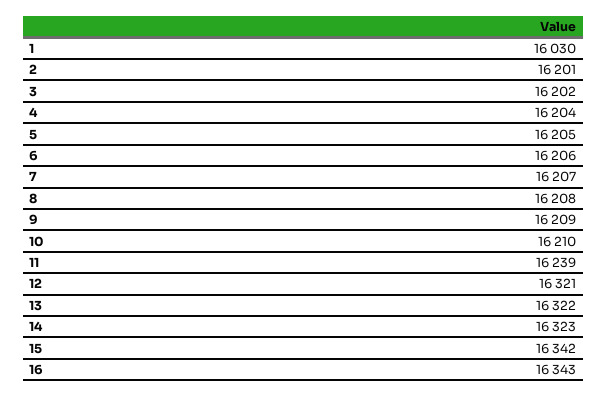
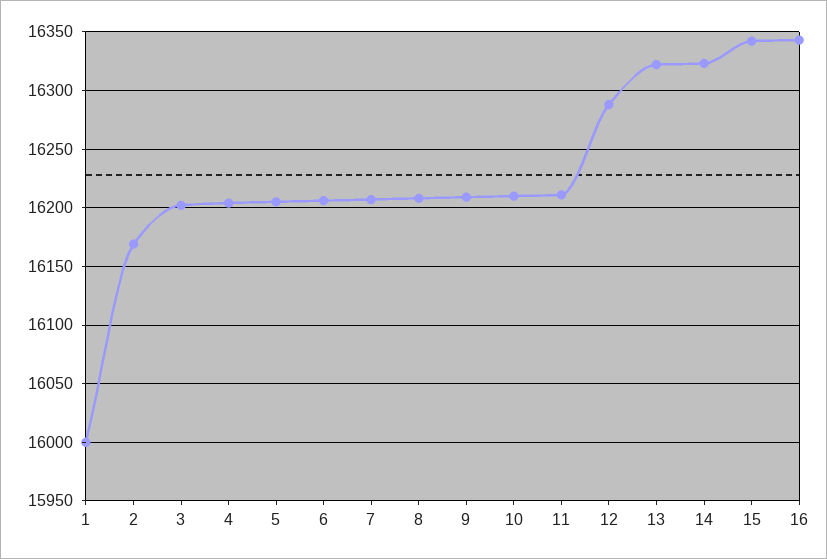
1: 16030 -> 16000
2: 16201 -> 16170
11: 16239 -> 16210
12: 16321 -> 16290

